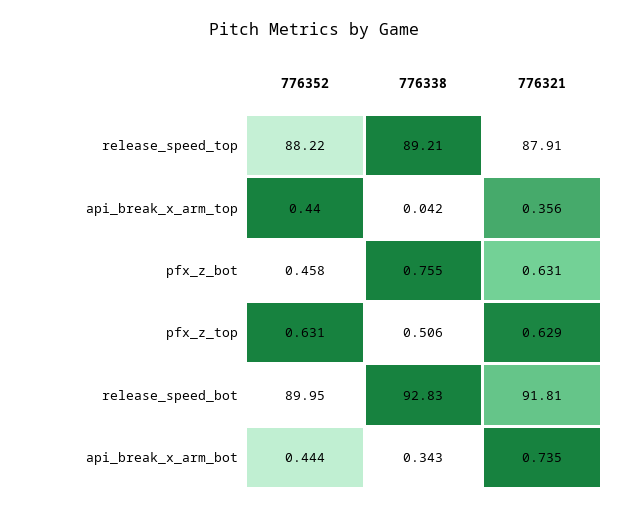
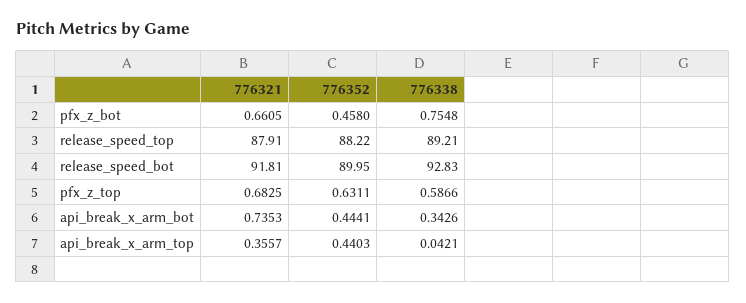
776321, pfx_z_bot: 0.631 -> 0.6605
776338, pfx_z_top: 0.506 -> 0.5866
776321, pfx_z_top: 0.629 -> 0.6825

